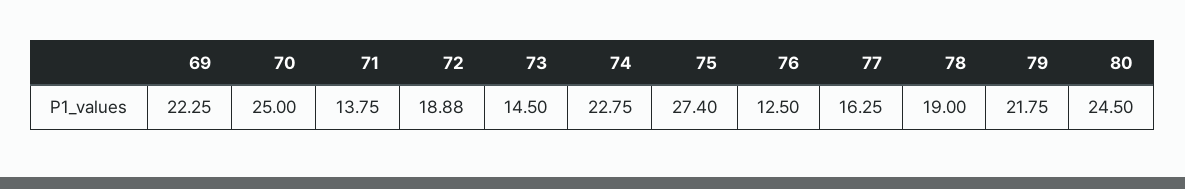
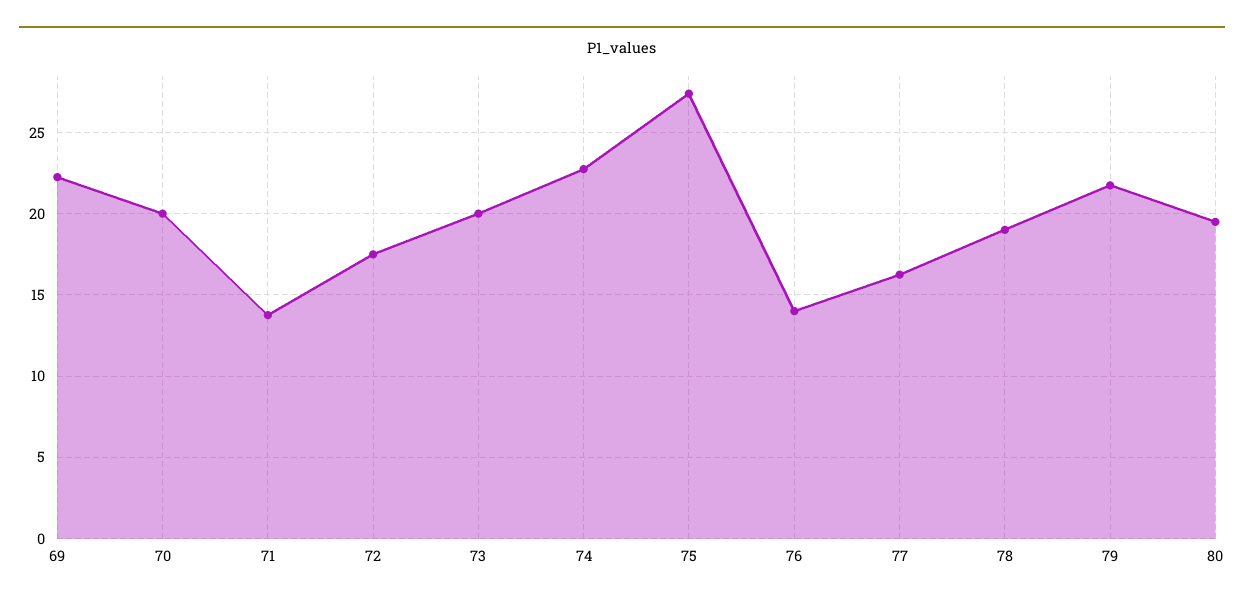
70: 25 -> 20
72: 18.88 -> 17.5
73: 14.5 -> 20
76: 12.5 -> 14
80: 24.5 -> 19.5

